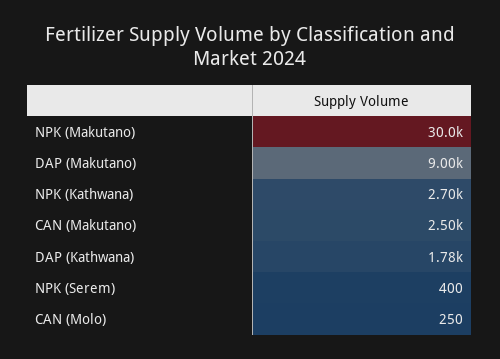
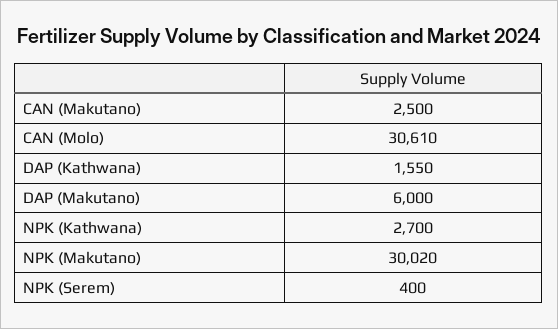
DAP (Makutano): 9000 -> 6000
DAP (Kathwana): 1780 -> 1550
CAN (Molo): 250 -> 30610

